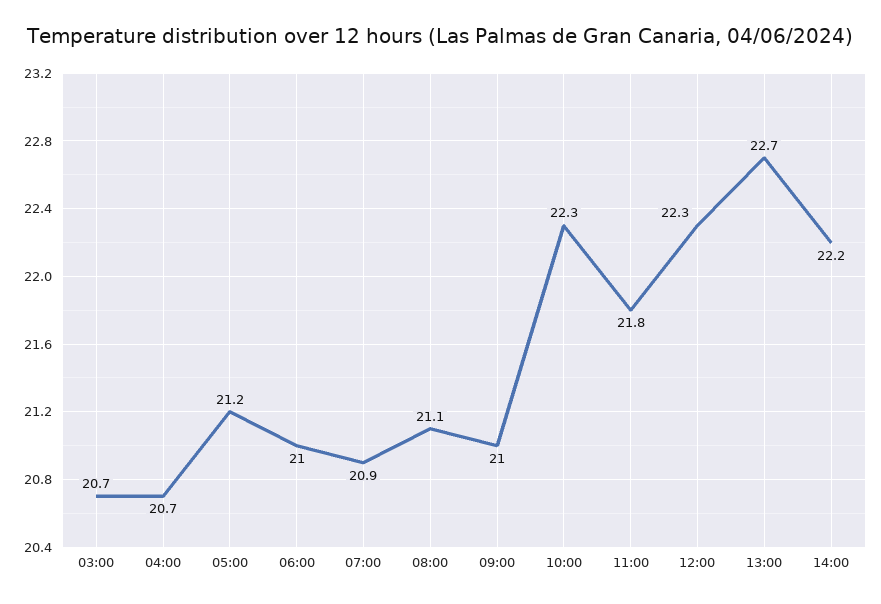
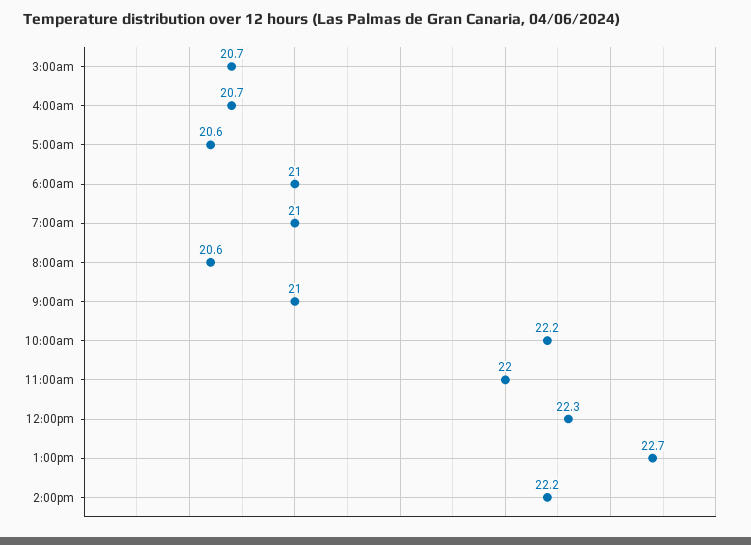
05:00: 21.2 -> 20.6
07:00: 20.9 -> 21
08:00: 21.1 -> 20.6
10:00: 22.3 -> 22.2
11:00: 21.8 -> 22

